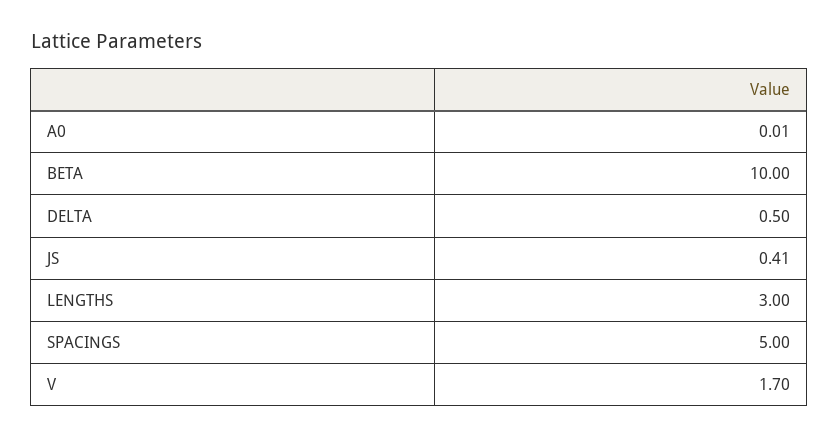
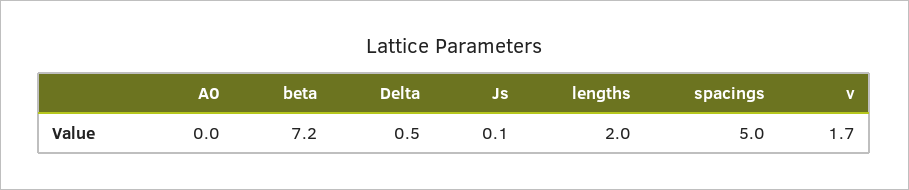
BETA: 10 -> 7.2
JS: 0.41 -> 0.1
LENGTHS: 3 -> 2

